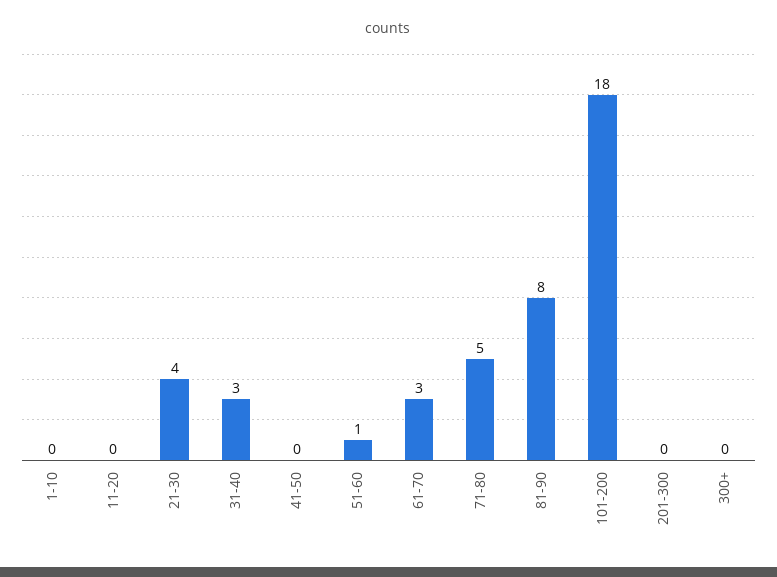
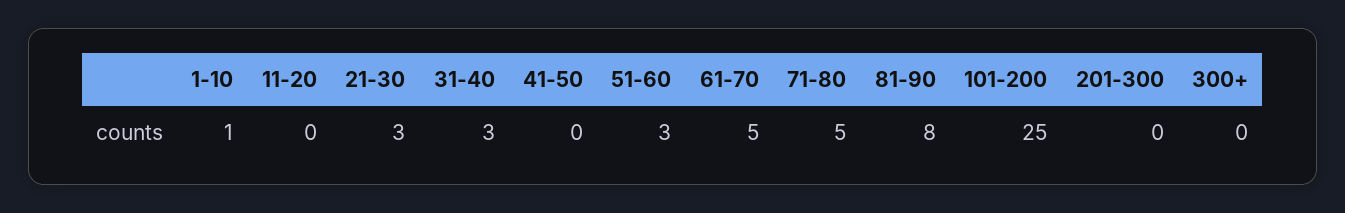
1-10: 0 -> 1
21-30: 4 -> 3
51-60: 1 -> 3
61-70: 3 -> 5
101-200: 18 -> 25

